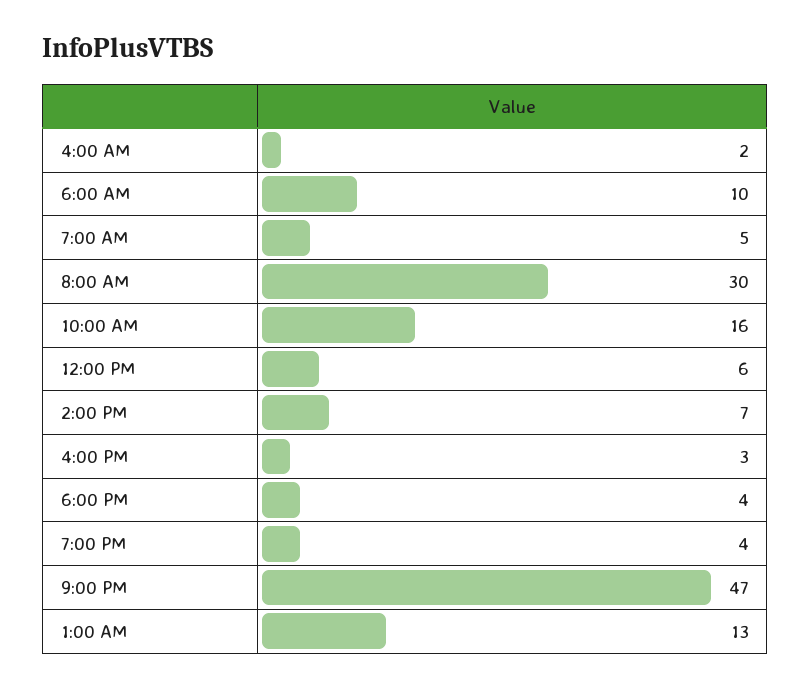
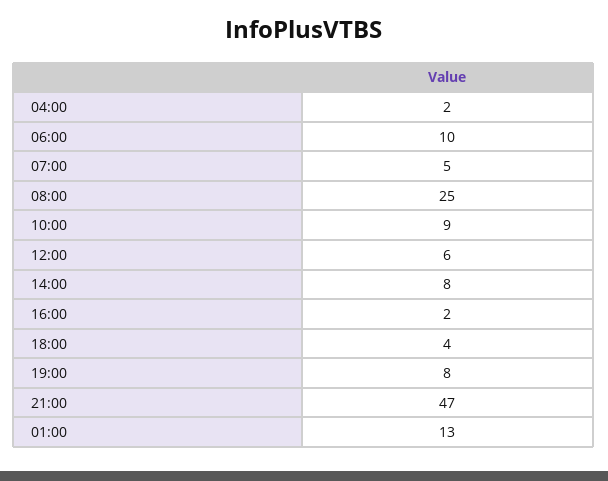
8:00 AM: 30 -> 25
10:00 AM: 16 -> 9
2:00 PM: 7 -> 8
4:00 PM: 3 -> 2
7:00 PM: 4 -> 8

